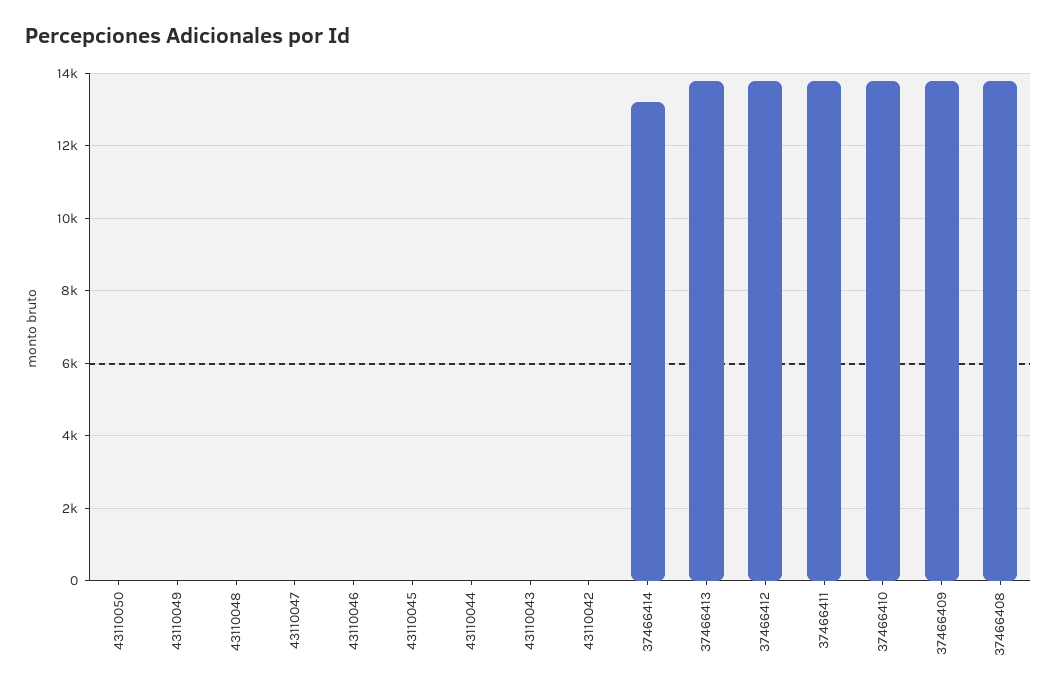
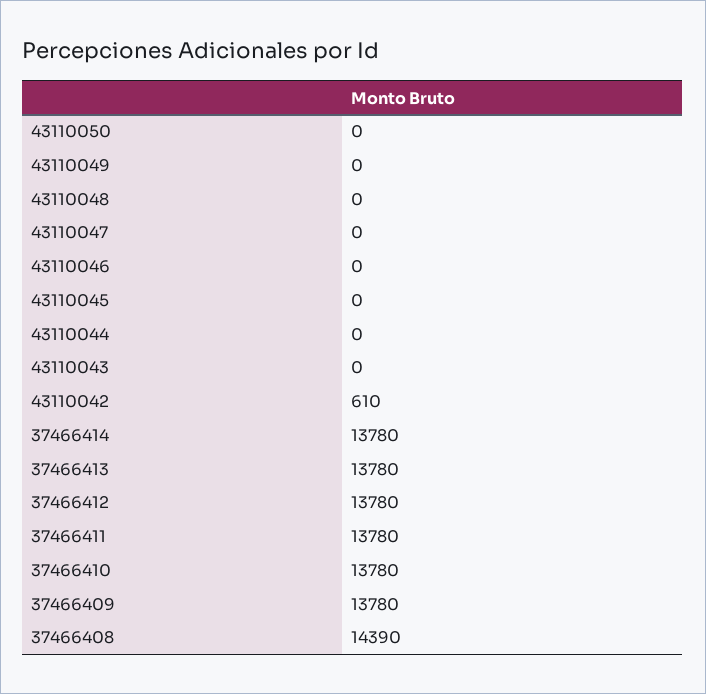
43110042: 0 -> 610
37466414: 13200 -> 13780
37466408: 13800 -> 14390

